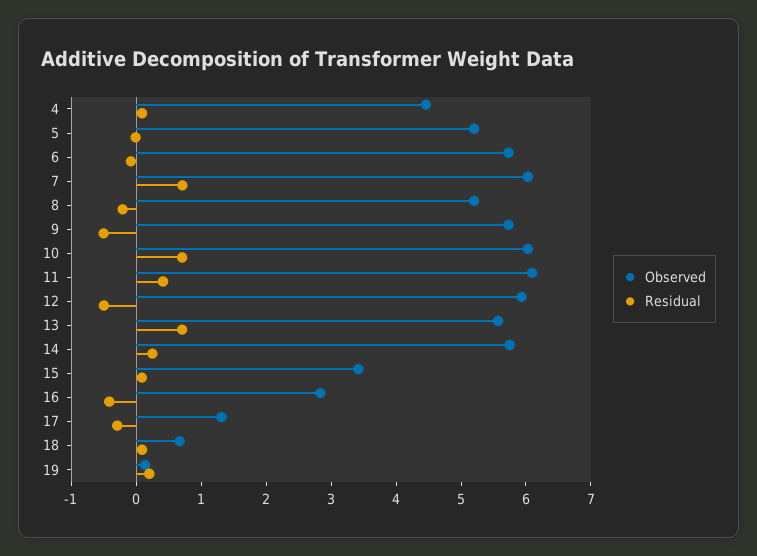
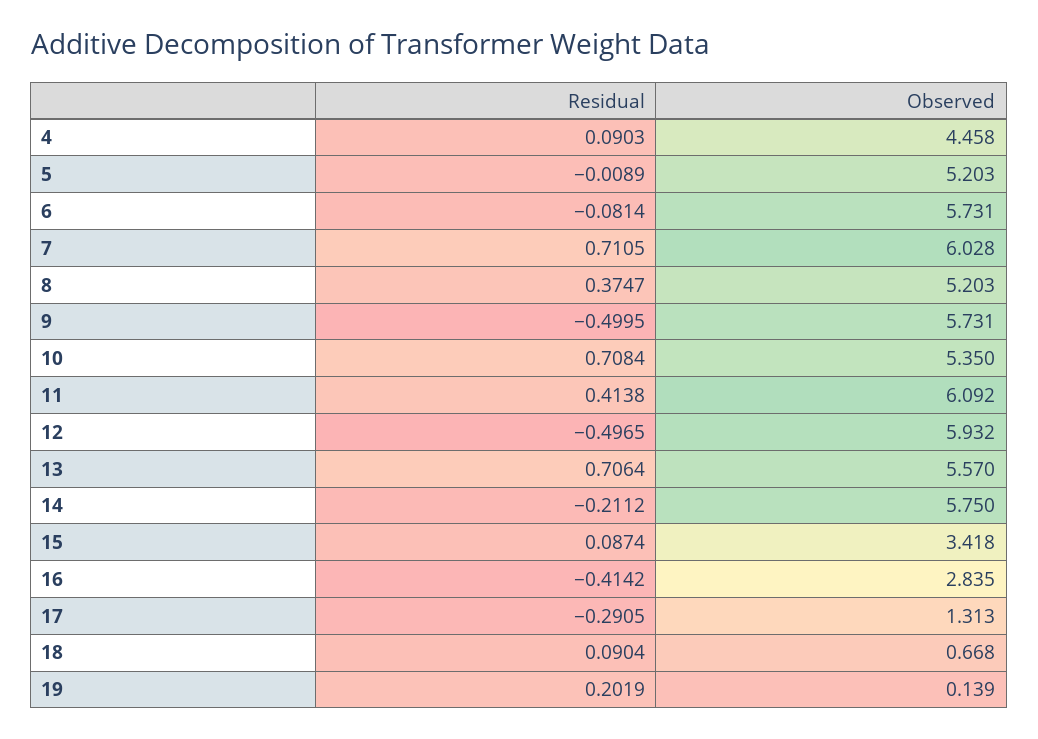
Residual, 8: -0.2 -> 0.3747
Observed, 10: 6 -> 5.35
Residual, 14: 0.2 -> -0.2112

